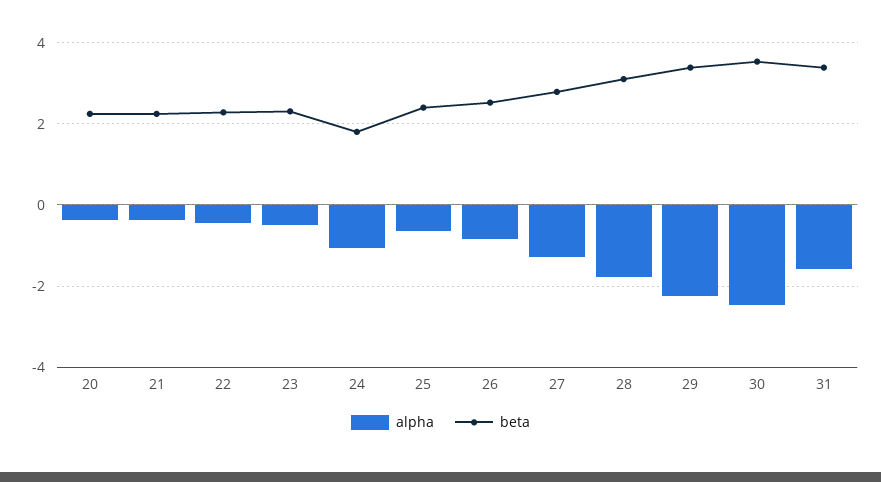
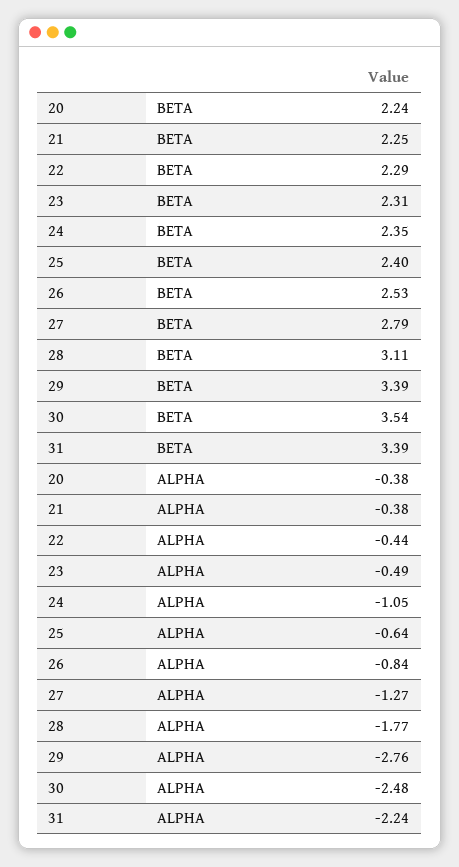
beta, 24: 1.8 -> 2.35
alpha, 29: -2.2 -> -2.76
alpha, 31: -1.6 -> -2.24

